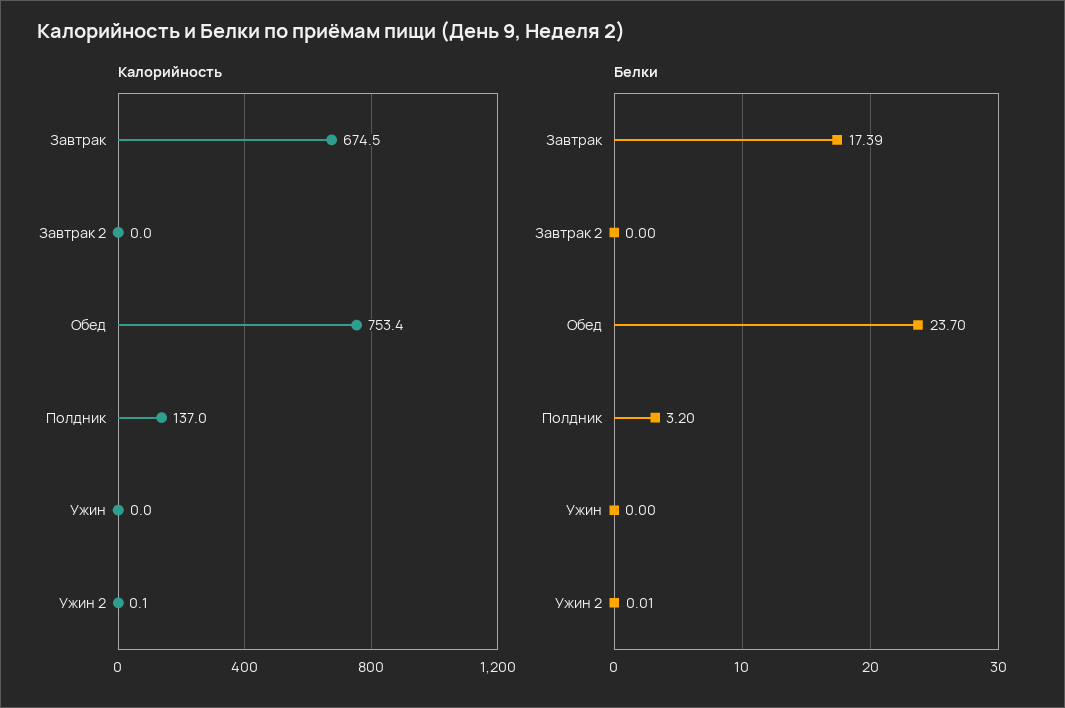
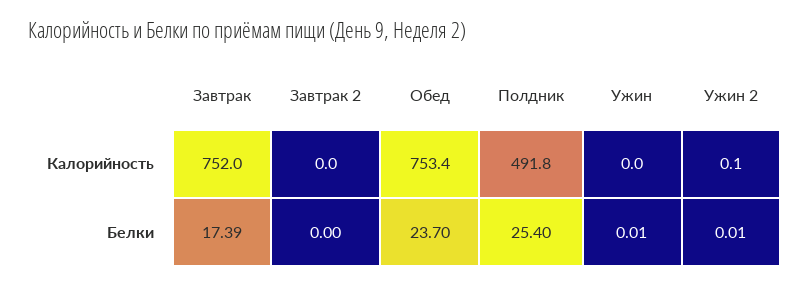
Калорийность, Завтрак: 674.5 -> 752
Калорийность, Полдник: 137 -> 491.8
Белки, Полдник: 3.2 -> 25.4
Белки, Ужин: 0 -> 0.01

